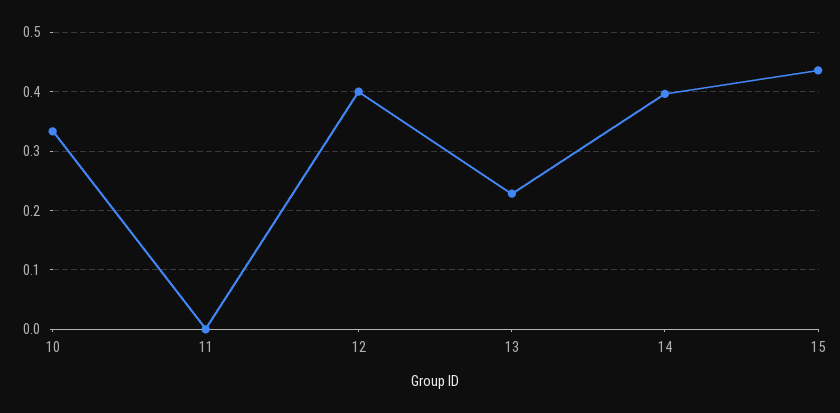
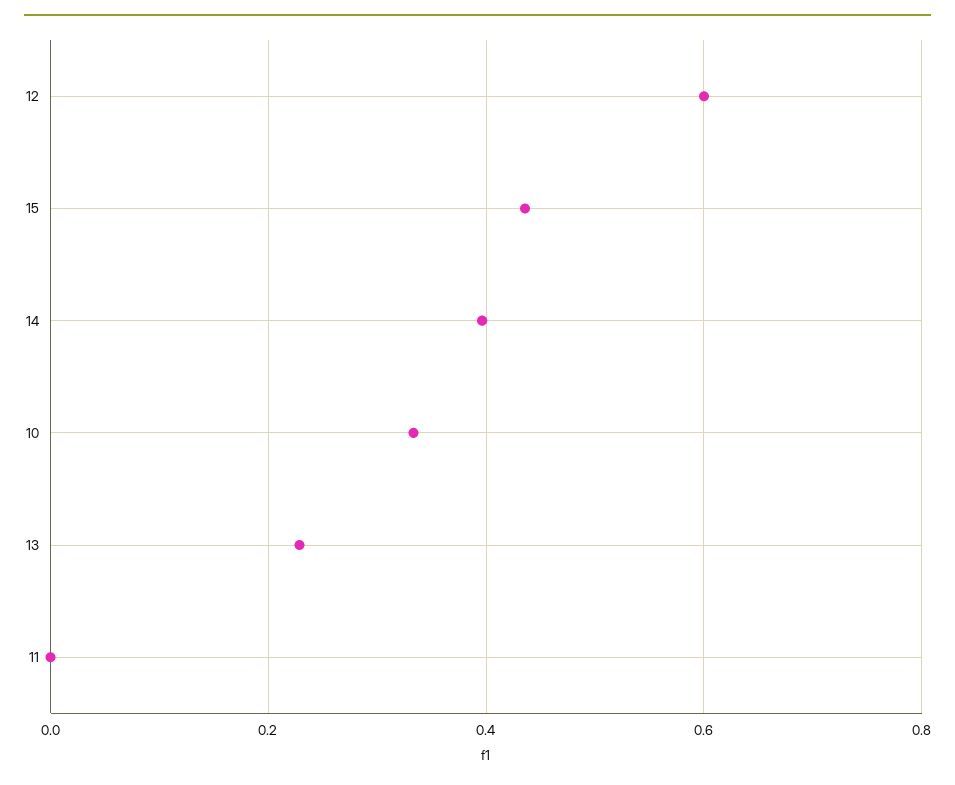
12: 0.4 -> 0.6

